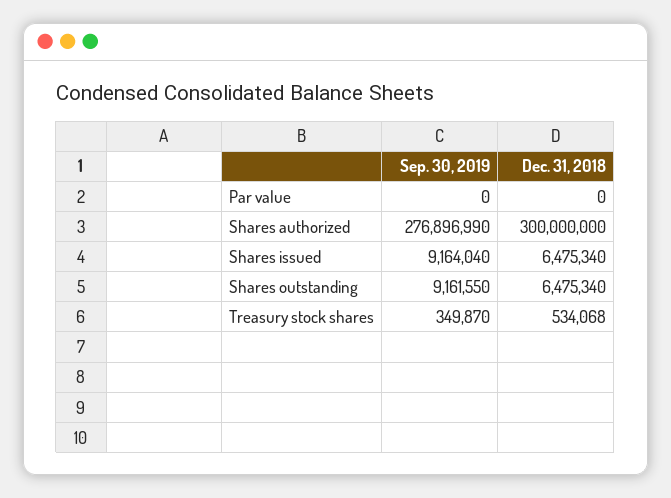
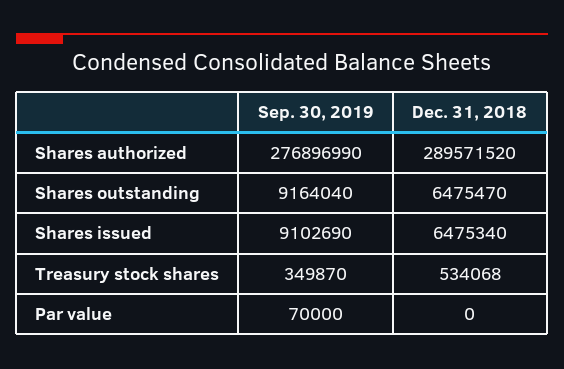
Sep. 30, 2019, Par value: 0 -> 70000
Dec. 31, 2018, Shares authorized: 300000000 -> 289571520
Sep. 30, 2019, Shares issued: 9164040 -> 9102690
Sep. 30, 2019, Shares outstanding: 9161550 -> 9164040
Dec. 31, 2018, Shares outstanding: 6475340 -> 6475470

